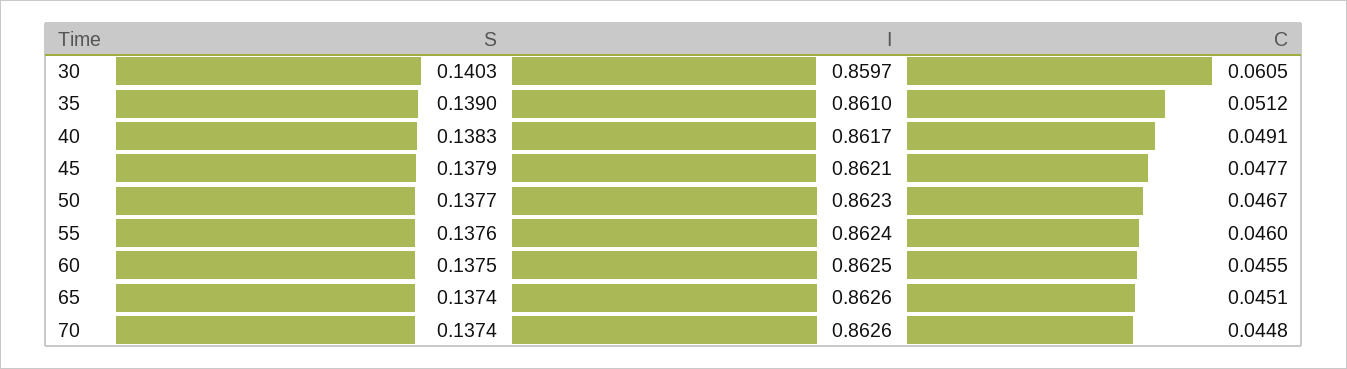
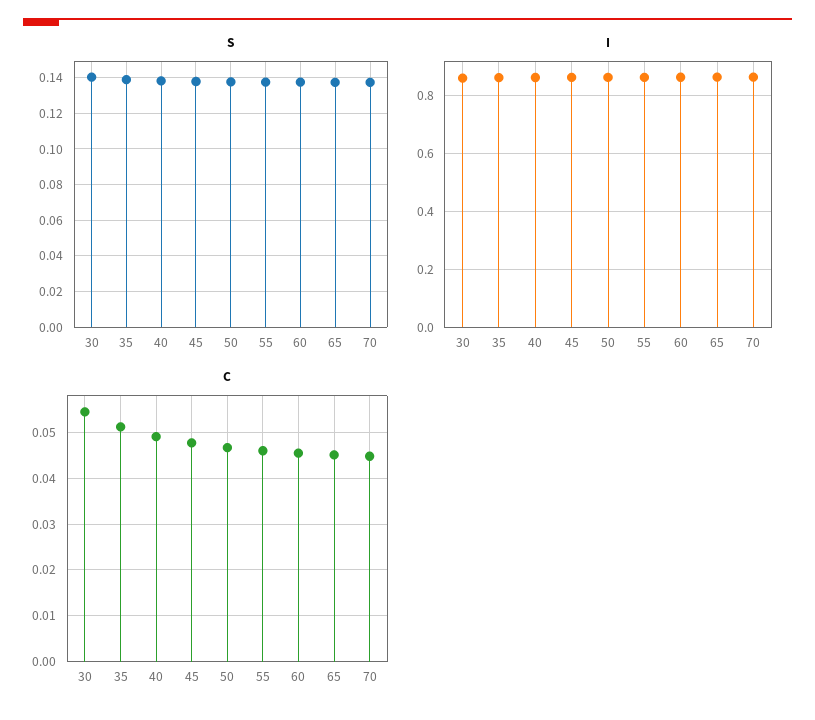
C, 30: 0.0605 -> 0.054

